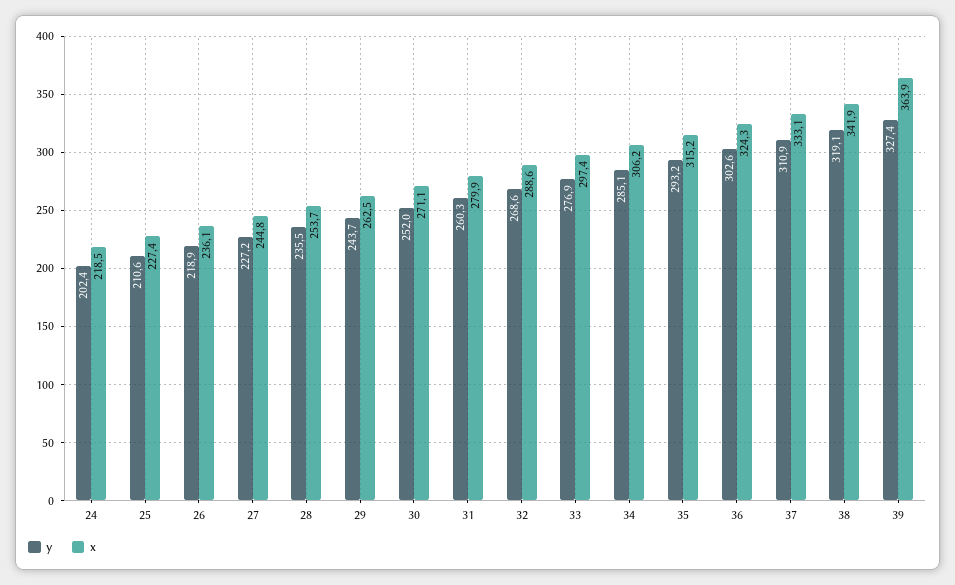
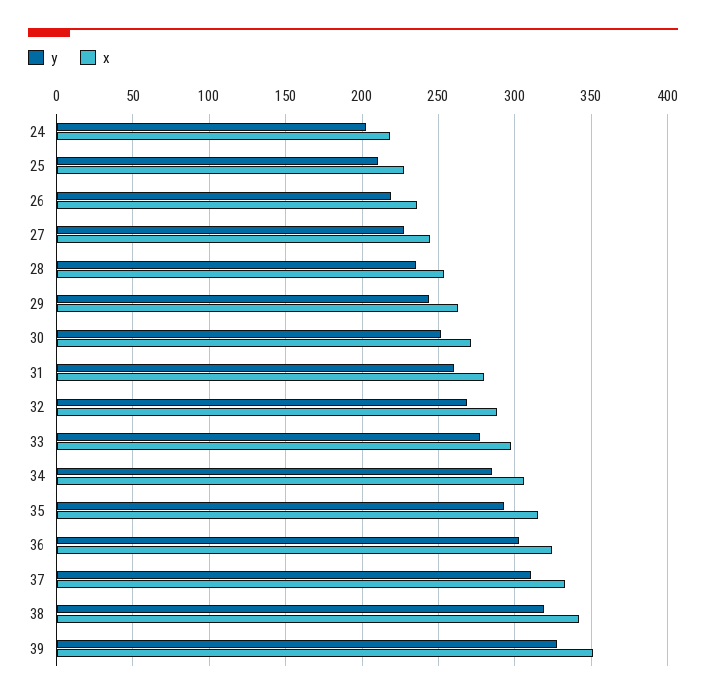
x, 39: 363.9 -> 350

